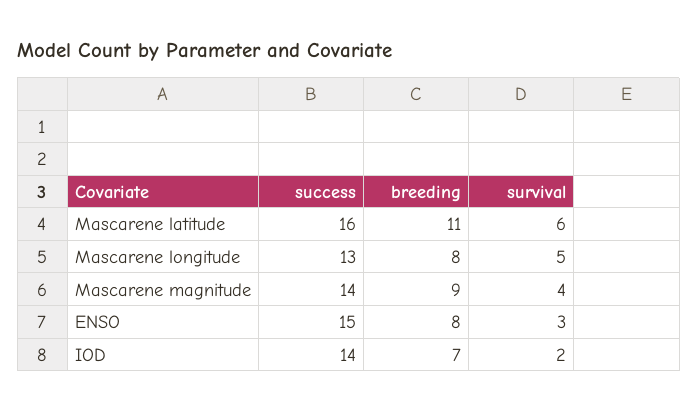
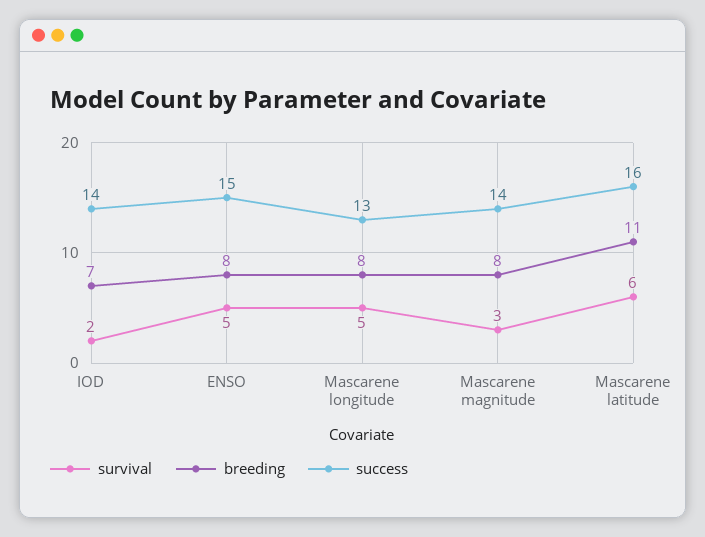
breeding, Mascarene magnitude: 9 -> 8
survival, Mascarene magnitude: 4 -> 3
survival, ENSO: 3 -> 5

